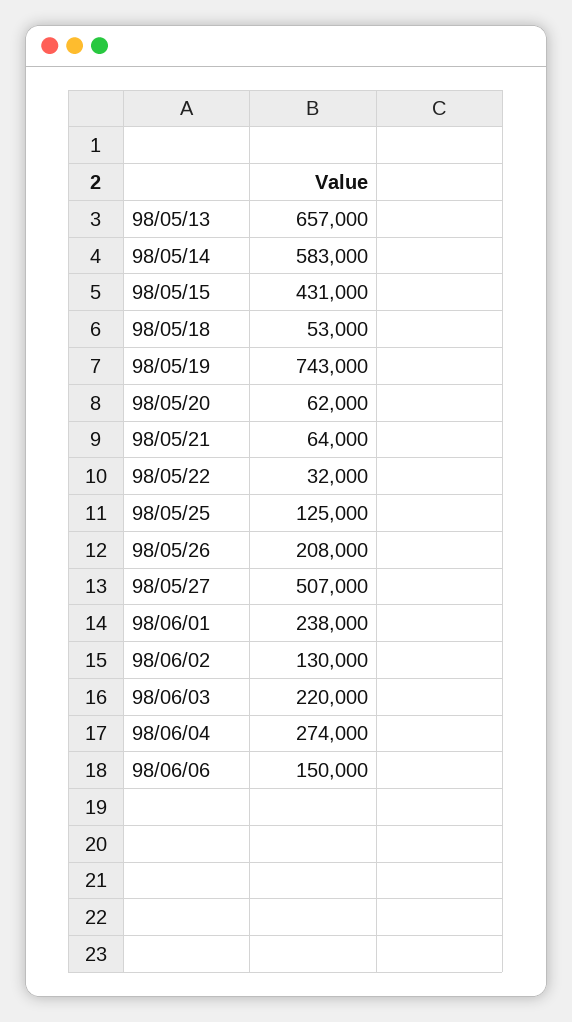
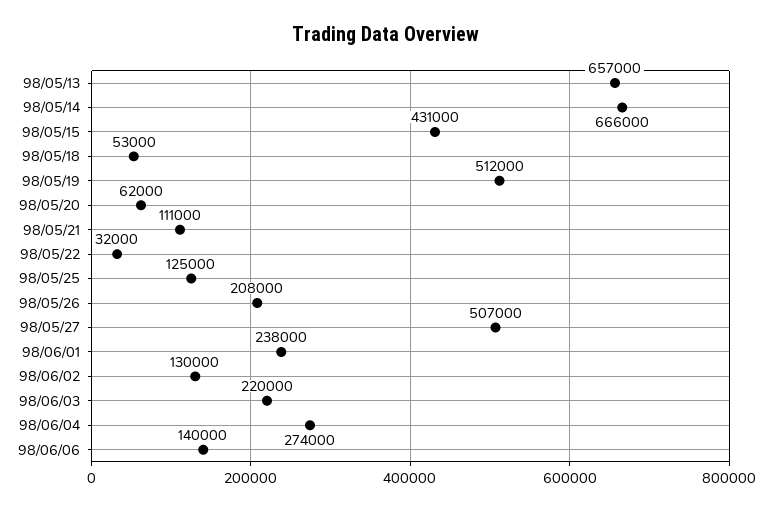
98/05/14: 583000 -> 666000
98/05/19: 743000 -> 512000
98/05/21: 64000 -> 111000
98/06/06: 150000 -> 140000

